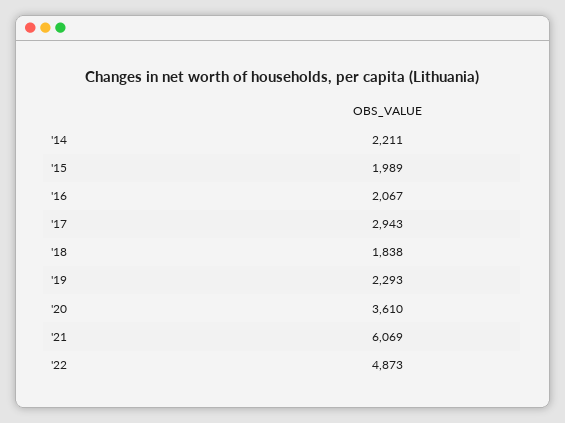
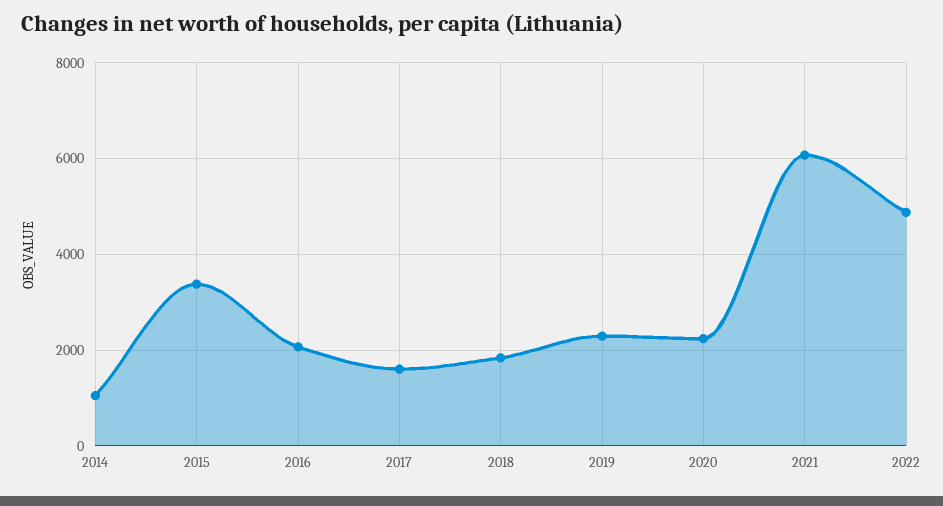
'14: 2211 -> 1000
'15: 1989 -> 3400
'17: 2943 -> 1600
'20: 3610 -> 2200

